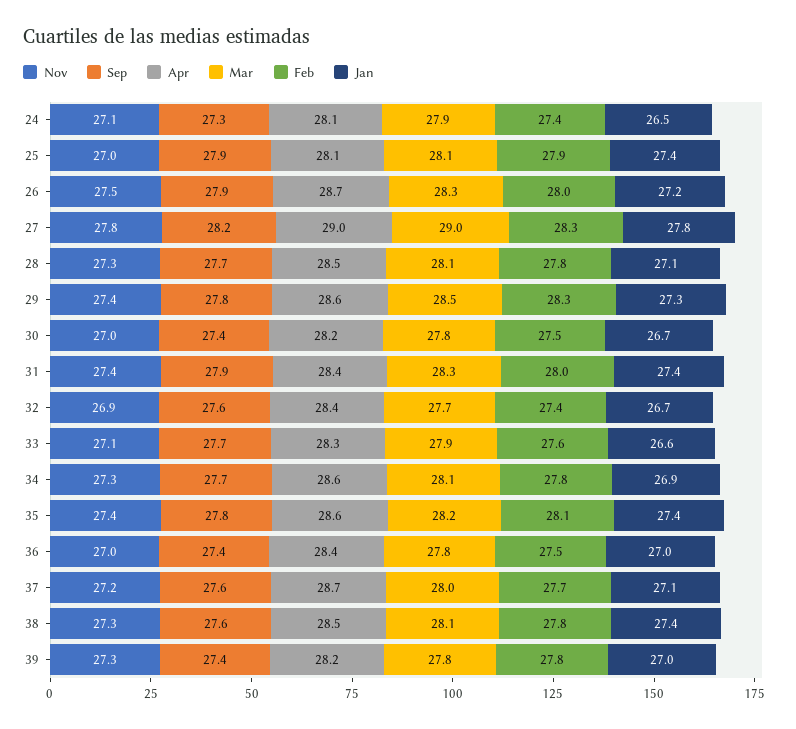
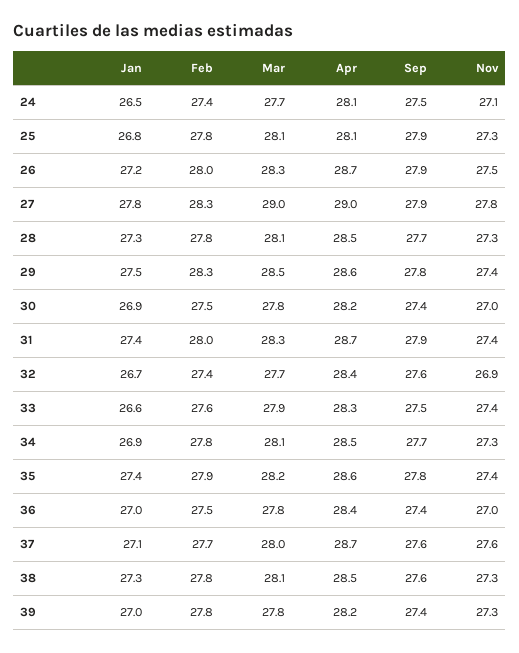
Sep, 24: 27.3 -> 27.5
Mar, 24: 27.9 -> 27.7
Nov, 25: 27 -> 27.3
Feb, 25: 27.9 -> 27.8
Jan, 25: 27.4 -> 26.8
Sep, 27: 28.2 -> 27.9
Jan, 28: 27.1 -> 27.3
Jan, 29: 27.3 -> 27.5
Jan, 30: 26.7 -> 26.9
Apr, 31: 28.4 -> 28.7
Nov, 33: 27.1 -> 27.4
Sep, 33: 27.7 -> 27.5
Apr, 34: 28.6 -> 28.5
Feb, 35: 28.1 -> 27.9
Nov, 37: 27.2 -> 27.6
Jan, 38: 27.4 -> 27.3

